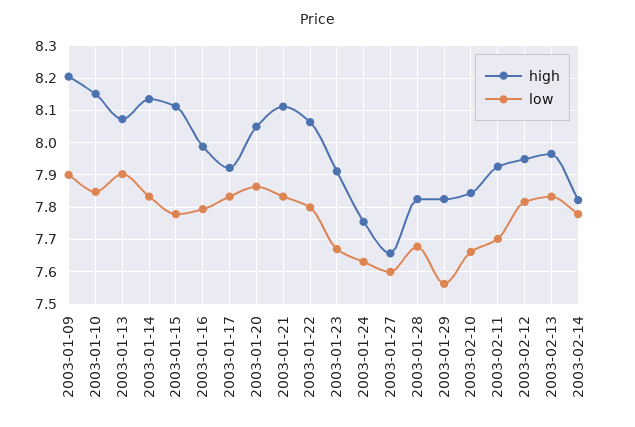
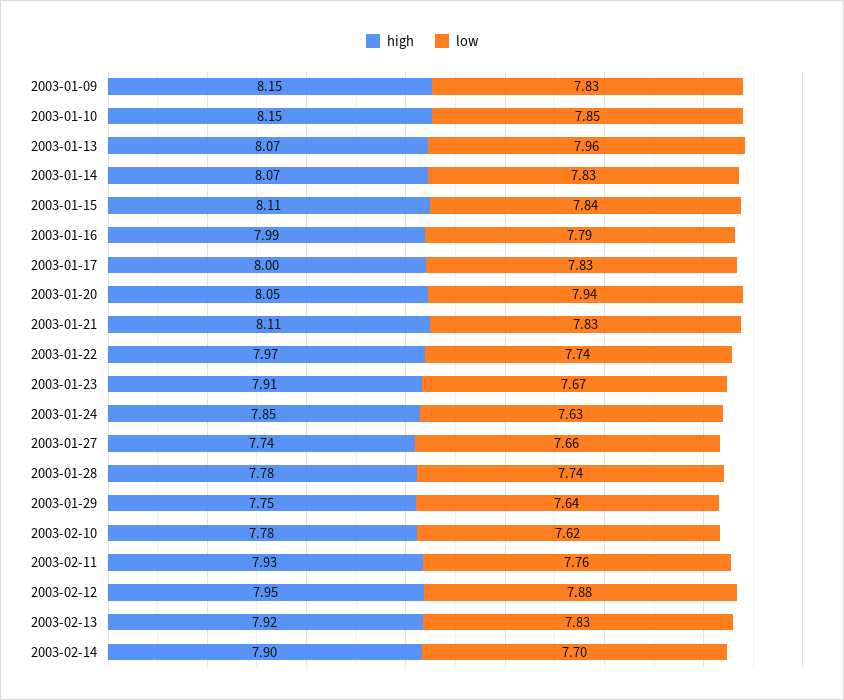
high, 2003-01-09: 8.2 -> 8.15
low, 2003-01-09: 7.9 -> 7.83
low, 2003-01-13: 7.9 -> 7.96
high, 2003-01-14: 8.14 -> 8.07
low, 2003-01-15: 7.78 -> 7.84
high, 2003-01-17: 7.92 -> 8
low, 2003-01-20: 7.86 -> 7.94
high, 2003-01-22: 8.06 -> 7.97
low, 2003-01-22: 7.8 -> 7.74
high, 2003-01-24: 7.76 -> 7.85
high, 2003-01-27: 7.66 -> 7.74
low, 2003-01-27: 7.6 -> 7.66
high, 2003-01-28: 7.82 -> 7.78
low, 2003-01-28: 7.68 -> 7.74
high, 2003-01-29: 7.82 -> 7.75
low, 2003-01-29: 7.56 -> 7.64
high, 2003-02-10: 7.84 -> 7.78
low, 2003-02-10: 7.66 -> 7.62
low, 2003-02-11: 7.7 -> 7.76
low, 2003-02-12: 7.82 -> 7.88
high, 2003-02-13: 7.96 -> 7.92
high, 2003-02-14: 7.82 -> 7.9
low, 2003-02-14: 7.78 -> 7.7

